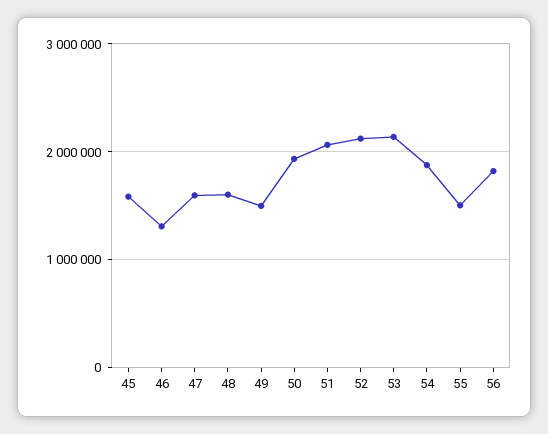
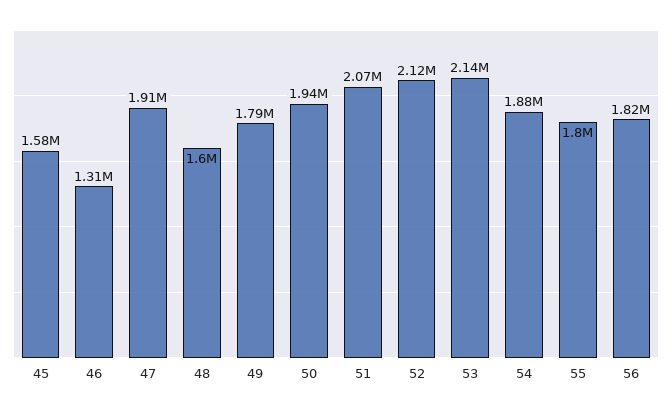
47: 1600000 -> 1910000
49: 1500000 -> 1790000
55: 1500000 -> 1800000

